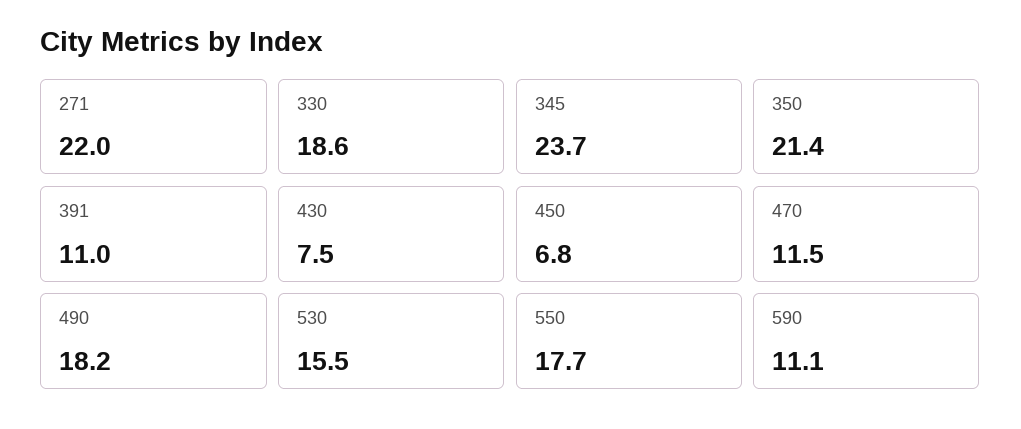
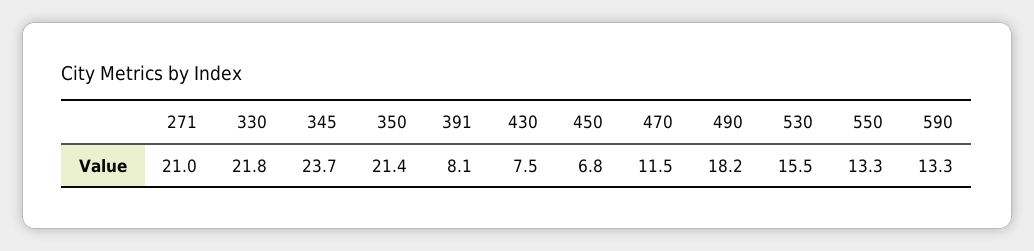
271: 22 -> 21
330: 18.6 -> 21.8
391: 11 -> 8.1
550: 17.7 -> 13.3
590: 11.1 -> 13.3

